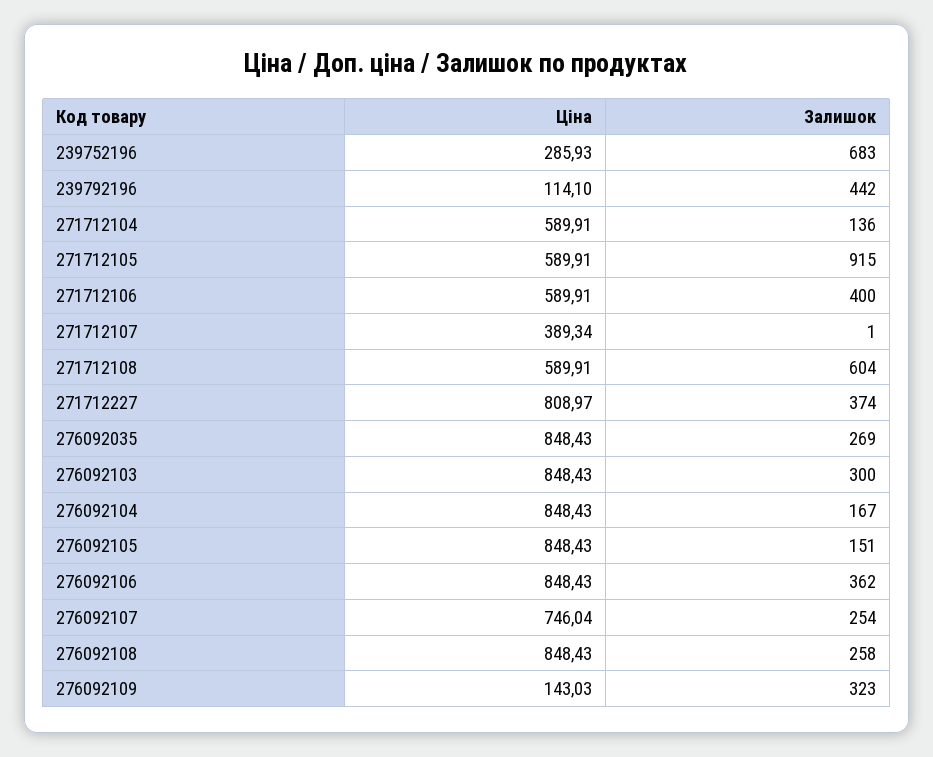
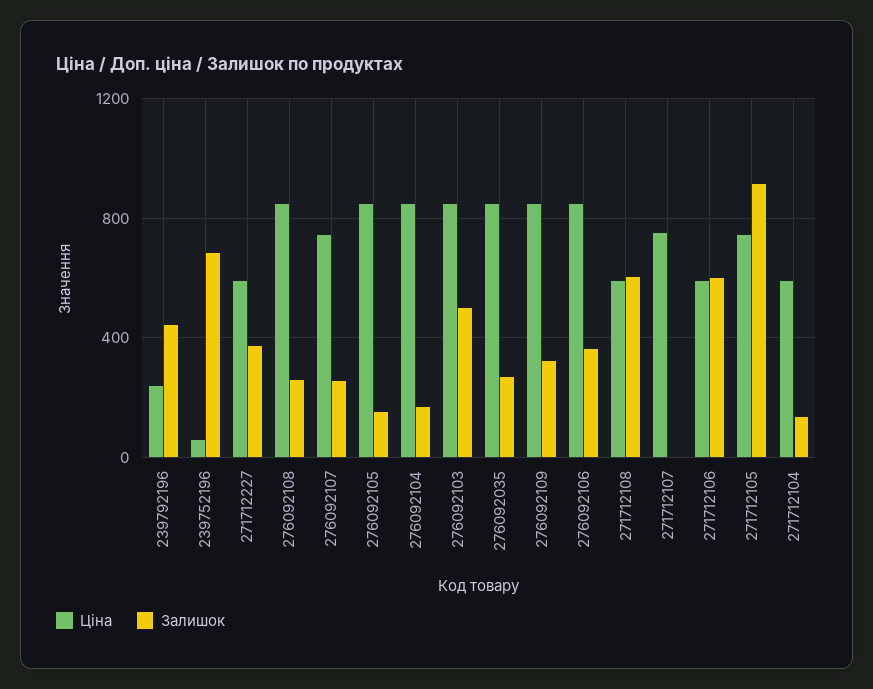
Ціна, 239752196: 285.93 -> 50
Ціна, 239792196: 114.1 -> 250
Ціна, 271712105: 589.91 -> 750
Залишок, 271712106: 400 -> 600
Ціна, 271712107: 389.34 -> 750
Ціна, 271712227: 808.97 -> 600
Залишок, 276092103: 300 -> 500
Ціна, 276092109: 143.03 -> 850

